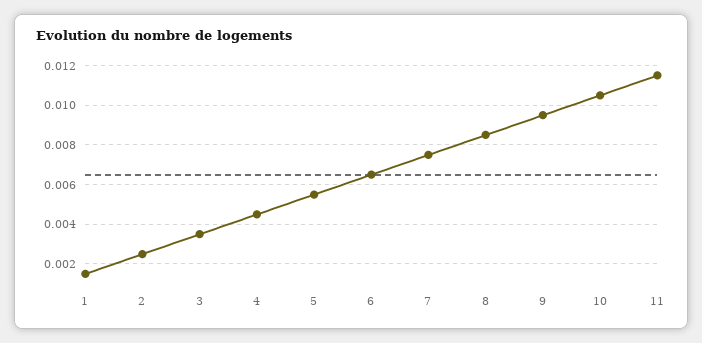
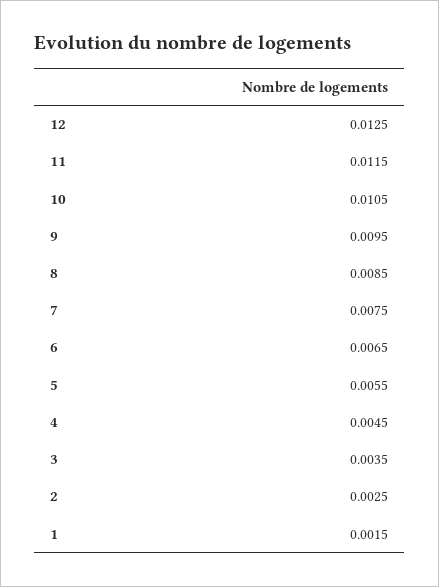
12: none -> 0.0125

